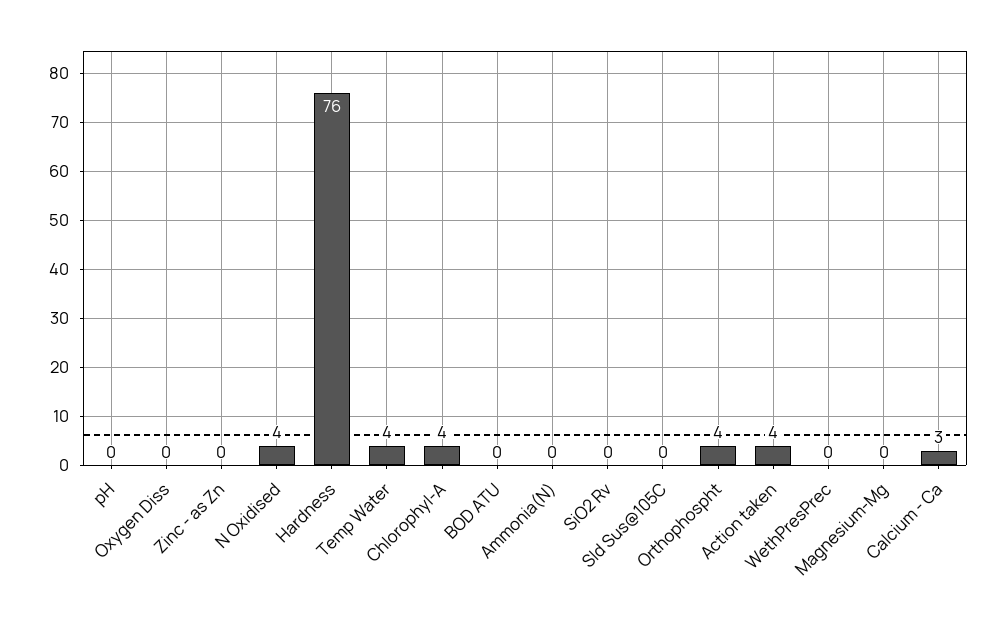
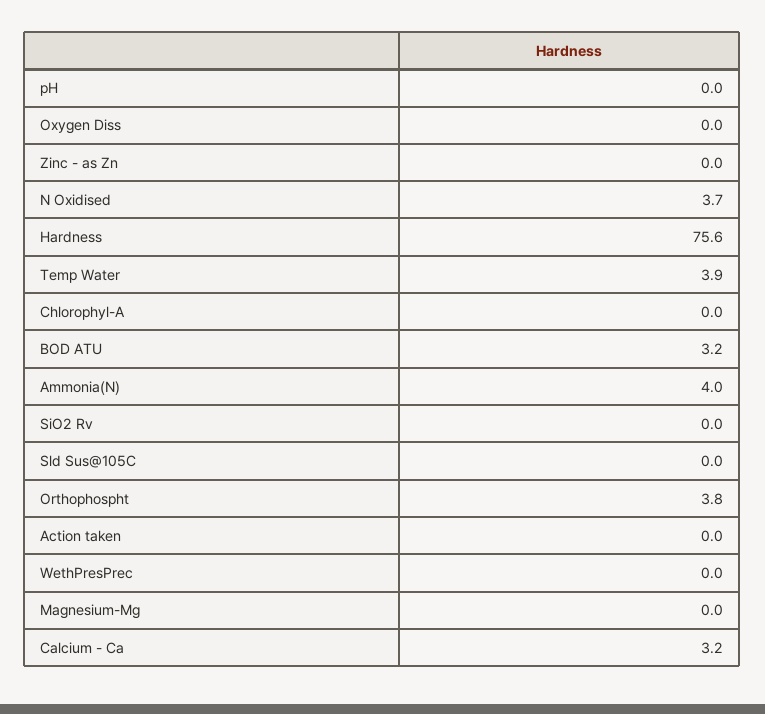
Chlorophyl-A: 4 -> 0
BOD ATU: 0 -> 3.2
Ammonia(N): 0 -> 4
Action taken: 4 -> 0

